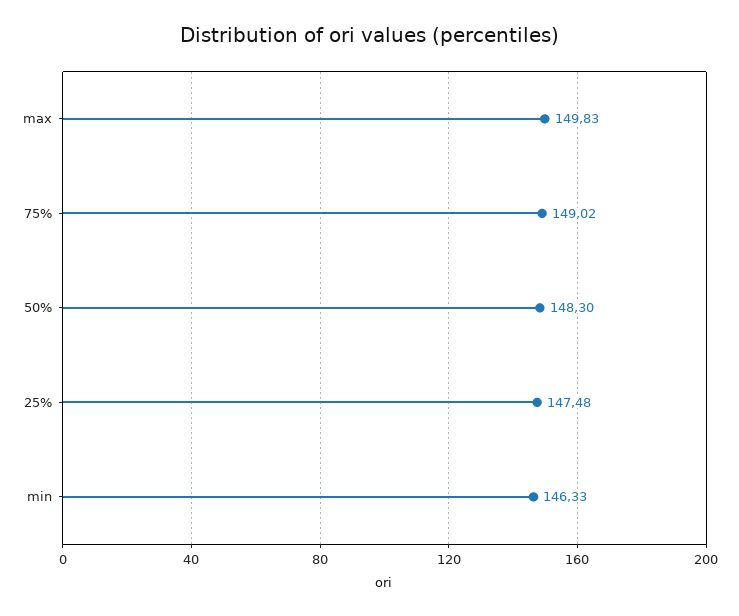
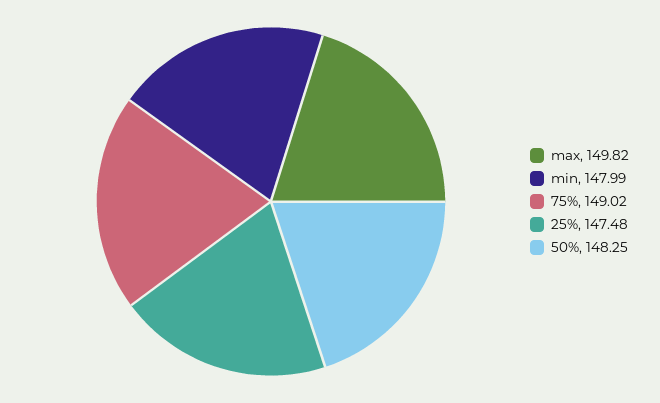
max: 149.83 -> 149.82
50%: 148.3 -> 148.25
min: 146.33 -> 147.99

